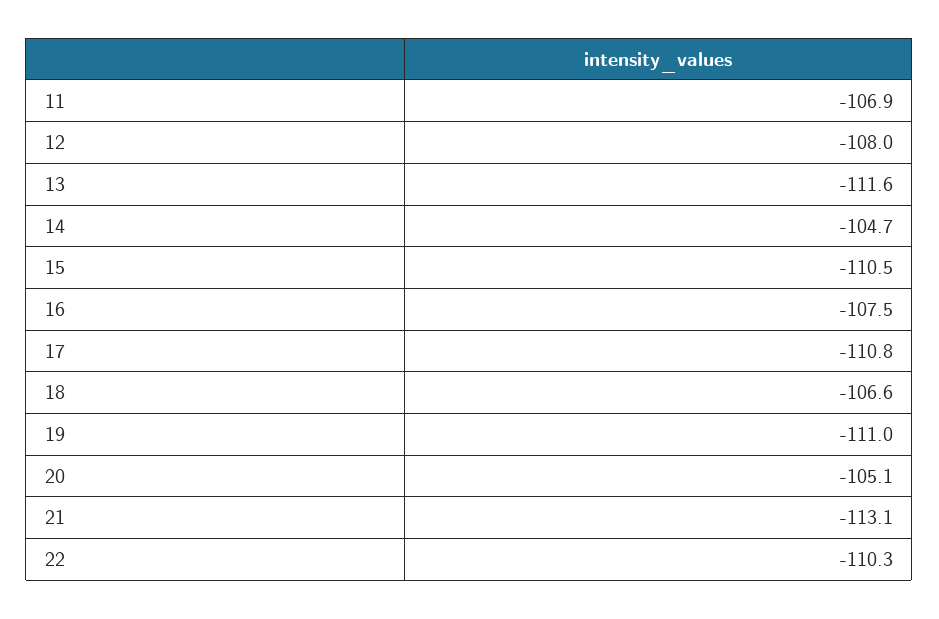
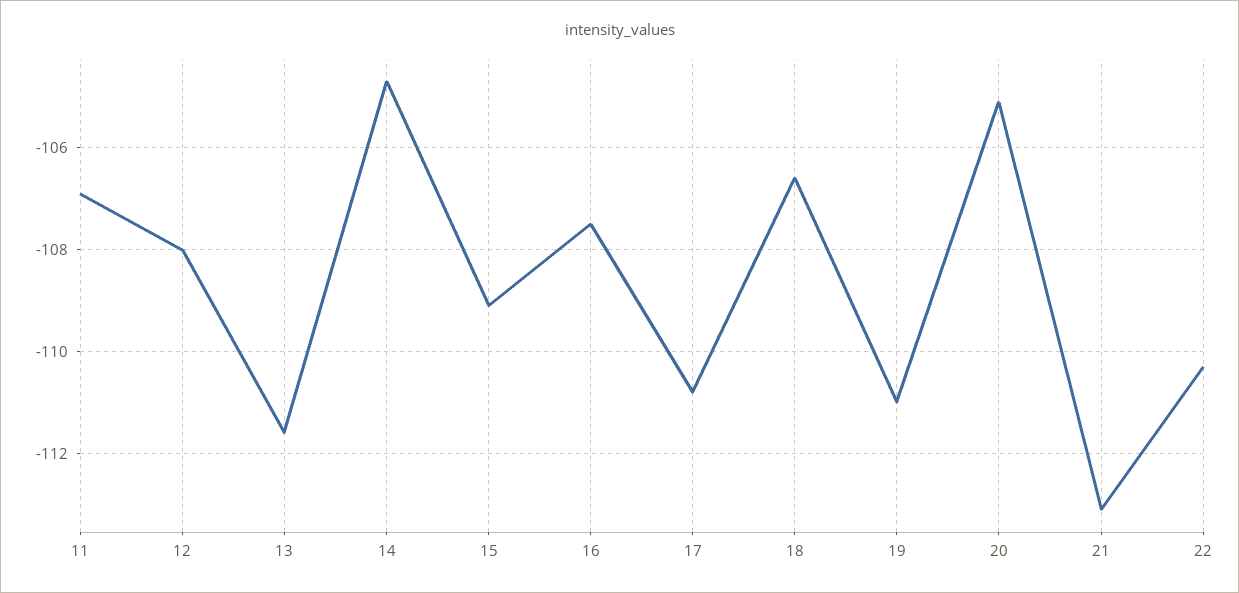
15: -110.5 -> -109

